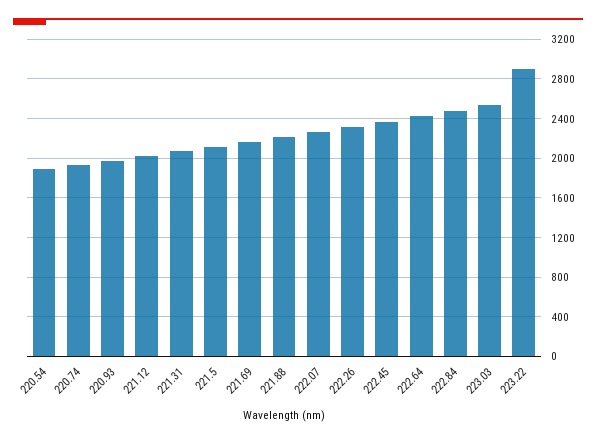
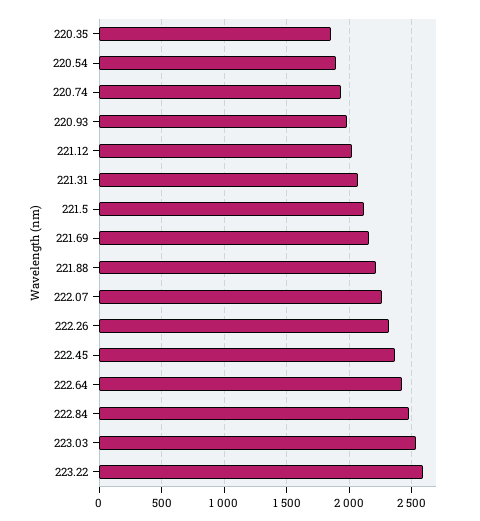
223.22: 2900 -> 2600
220.35: none -> 1850

